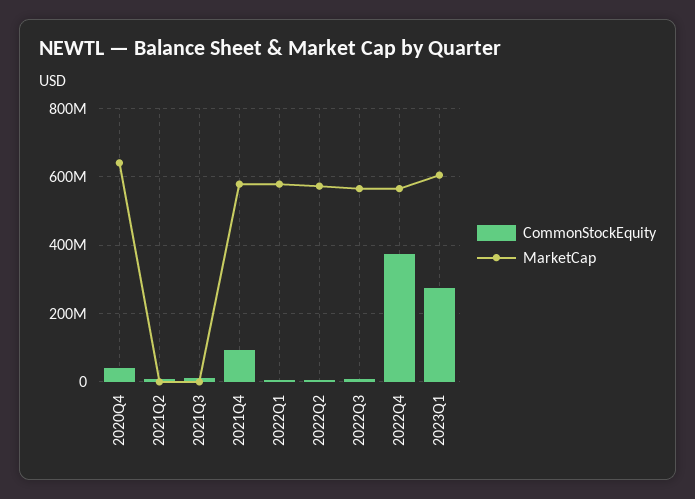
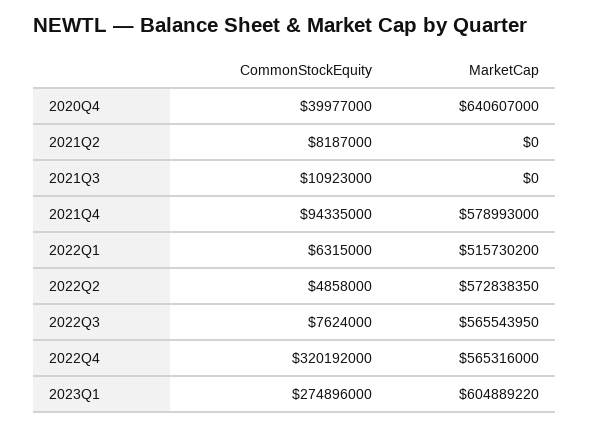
MarketCap, 2022Q1: 580000000 -> 515730200
CommonStockEquity, 2022Q4: 380000000 -> 320192000

